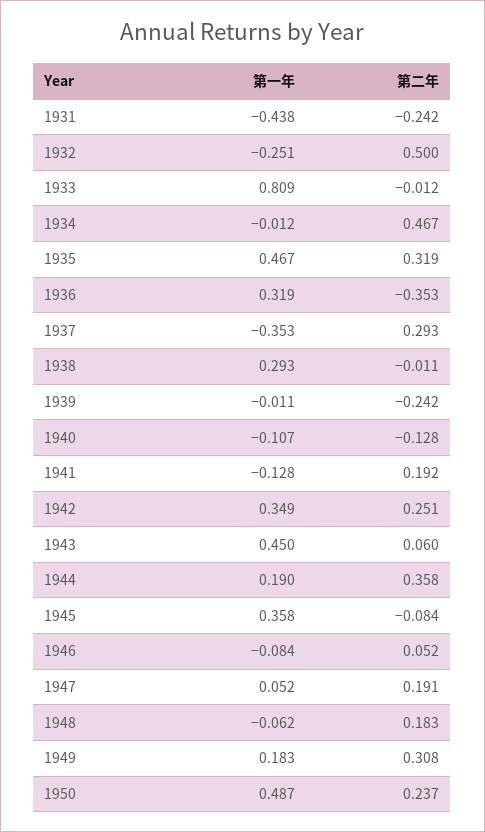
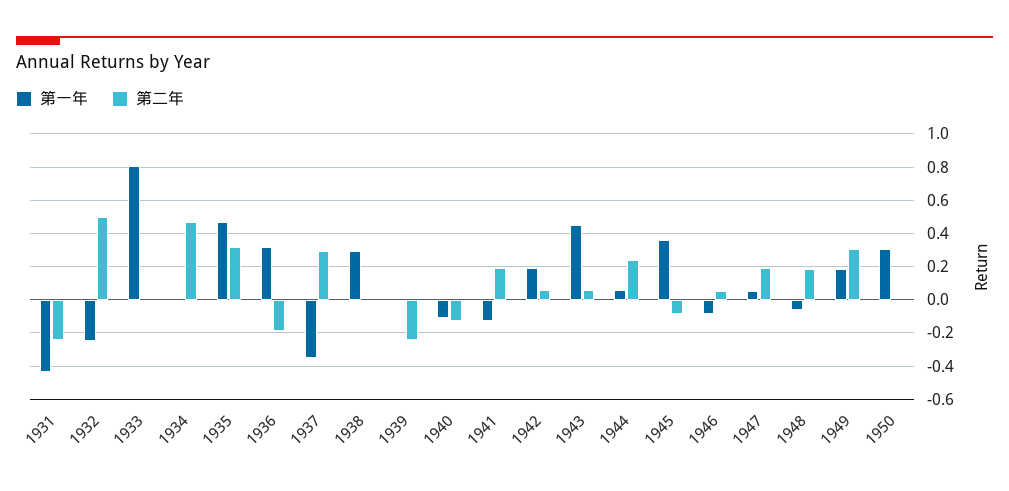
第二年, 1936: -0.353 -> -0.2
第一年, 1942: 0.349 -> 0.2
第二年, 1942: 0.251 -> 0.05
第一年, 1944: 0.19 -> 0.05
第二年, 1944: 0.358 -> 0.25
第一年, 1950: 0.487 -> 0.3
第二年, 1950: 0.237 -> 0

